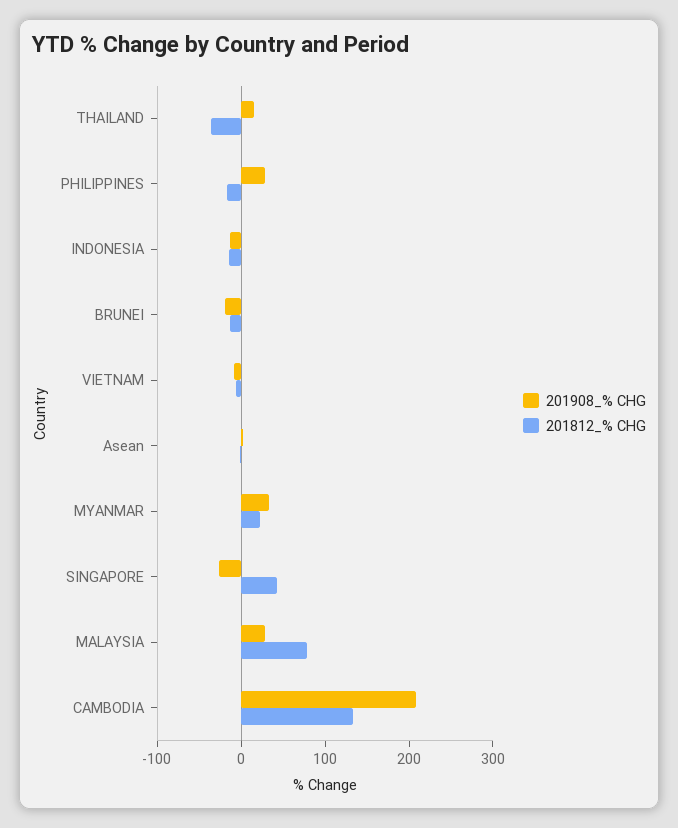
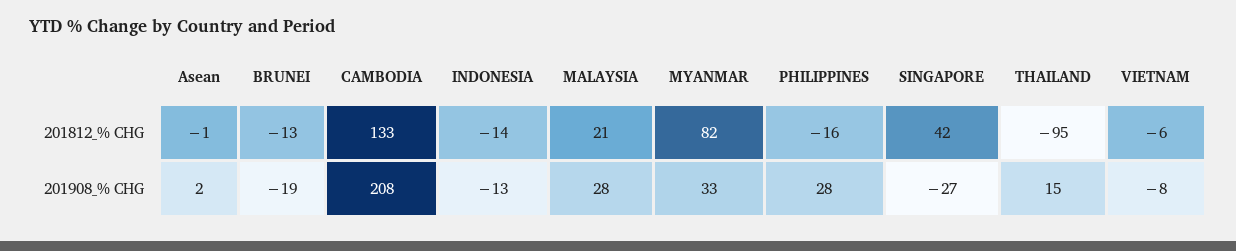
201812_% CHG, THAILAND: -40 -> -95
201812_% CHG, MYANMAR: 20 -> 82
201812_% CHG, MALAYSIA: 80 -> 21

